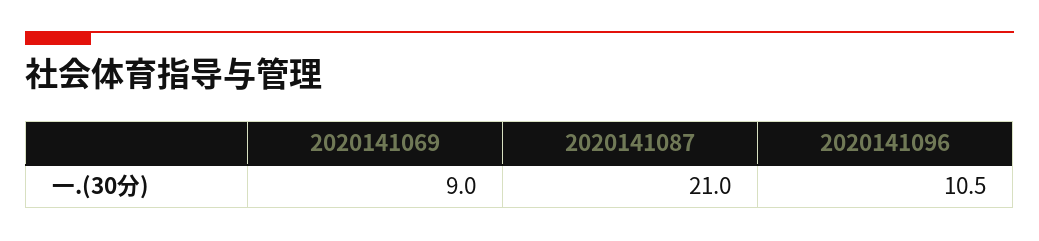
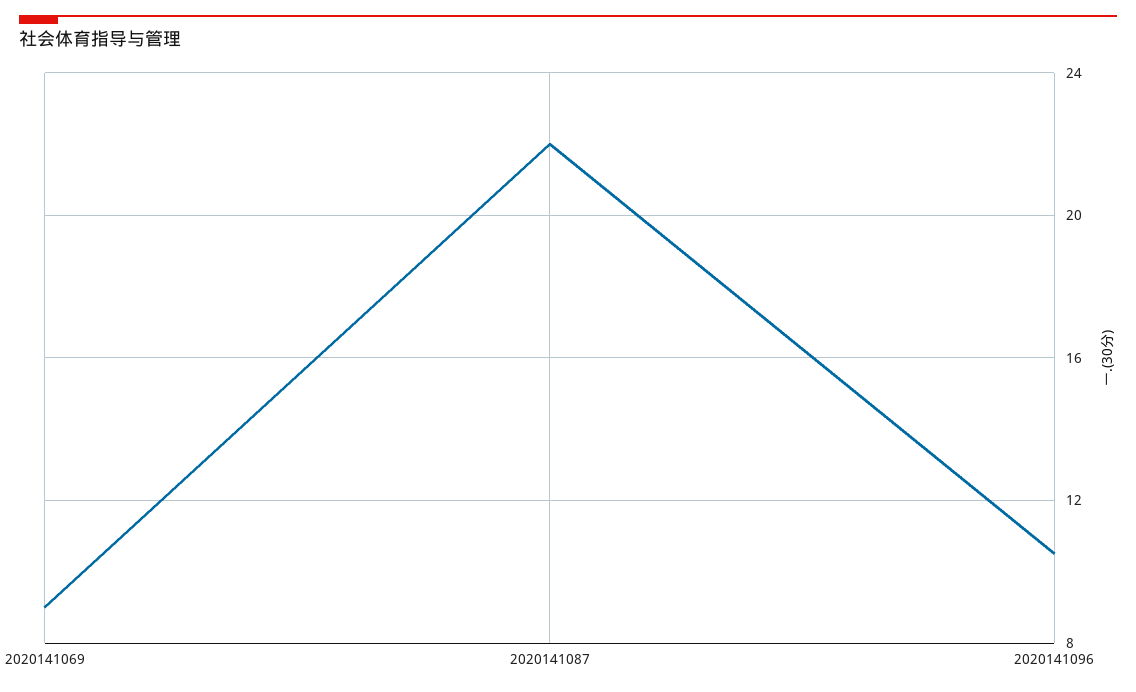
2020141087: 21 -> 22

